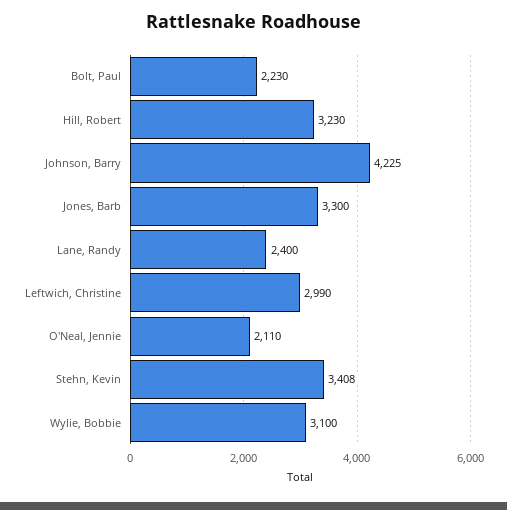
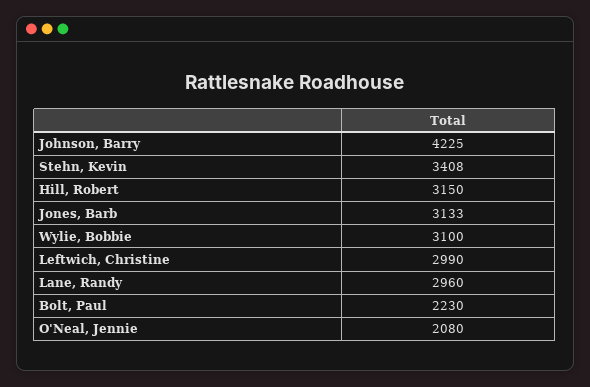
Hill, Robert: 3230 -> 3150
Jones, Barb: 3300 -> 3133
Lane, Randy: 2400 -> 2960
O'Neal, Jennie: 2110 -> 2080

